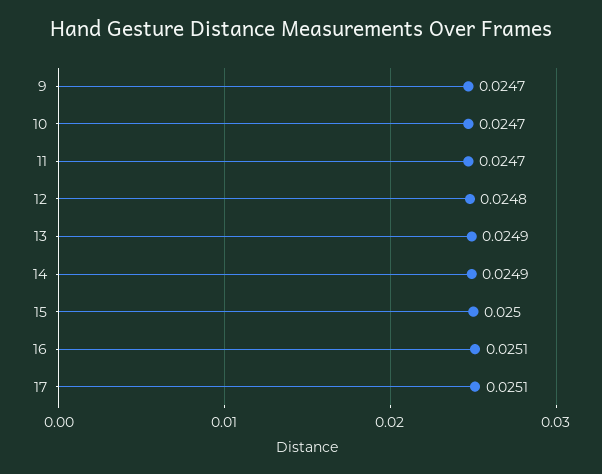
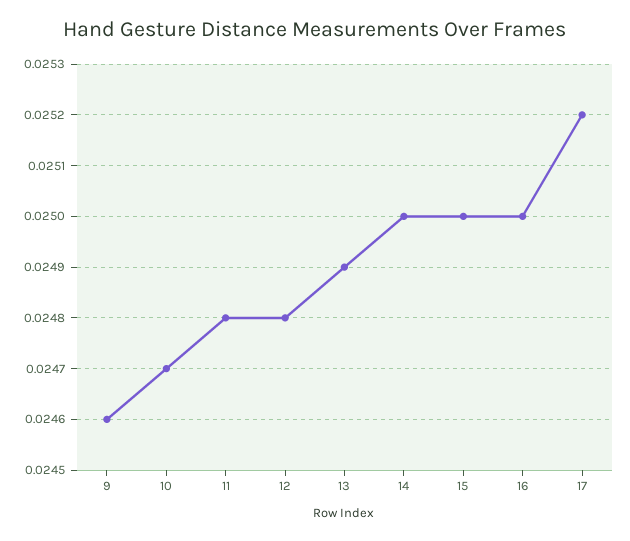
9: 0.0247 -> 0.0246
11: 0.0247 -> 0.0248
14: 0.0249 -> 0.025
16: 0.0251 -> 0.025
17: 0.0251 -> 0.0252

